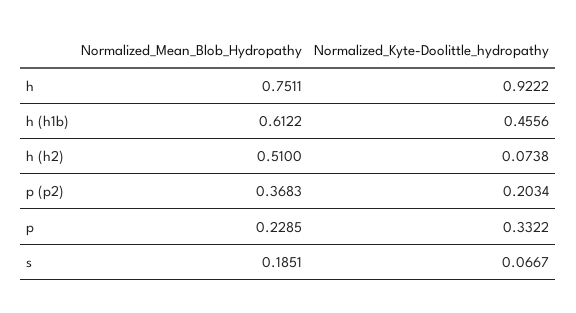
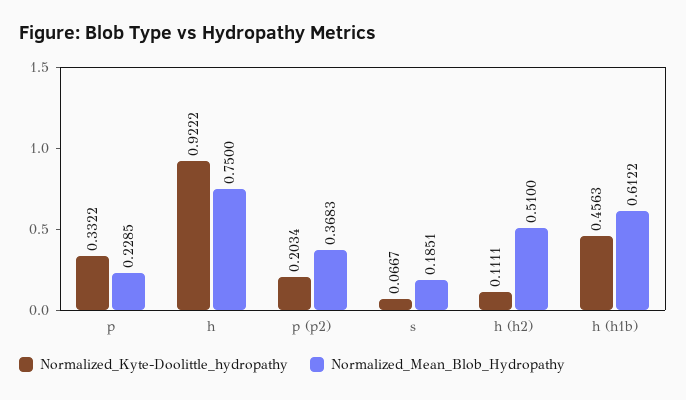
Normalized_Mean_Blob_Hydropathy, h: 0.7511 -> 0.75
Normalized_Kyte-Doolittle_hydropathy, h (h1b): 0.4556 -> 0.4563
Normalized_Kyte-Doolittle_hydropathy, h (h2): 0.0738 -> 0.1111

